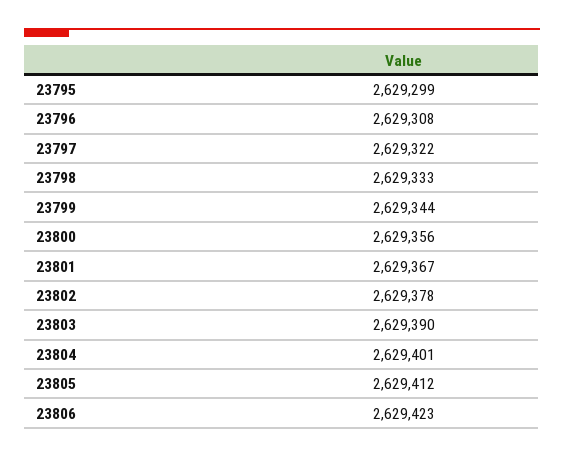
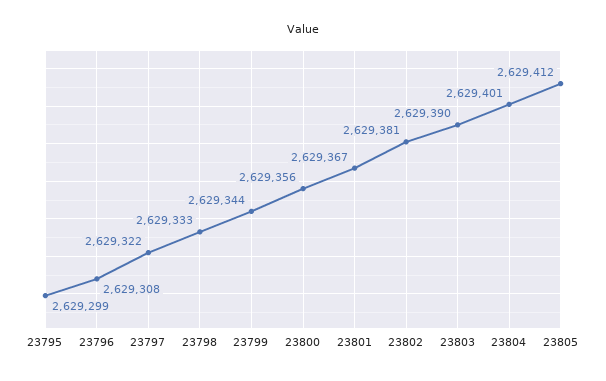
23802: 2629378 -> 2629381
23806: 2629423 -> none

